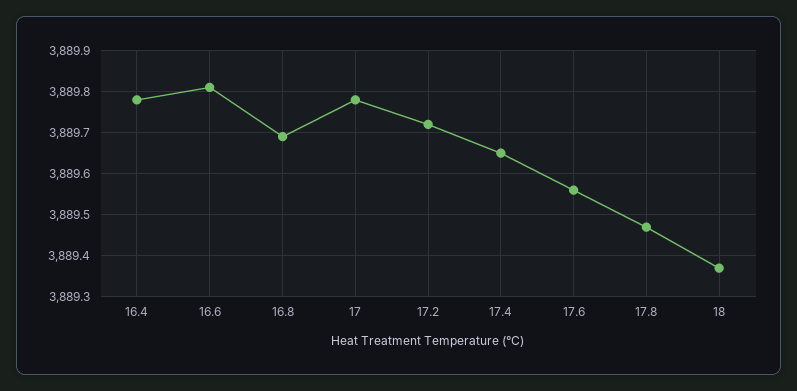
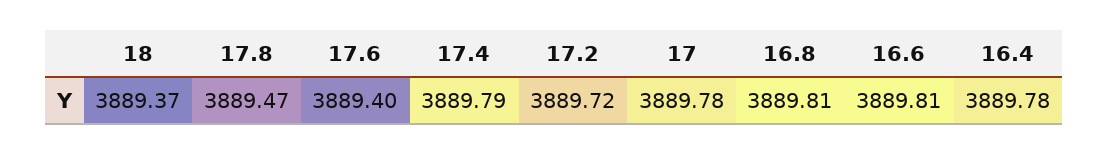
16.8: 3889.7 -> 3889.81
17.4: 3889.65 -> 3889.79
17.6: 3889.55 -> 3889.4

